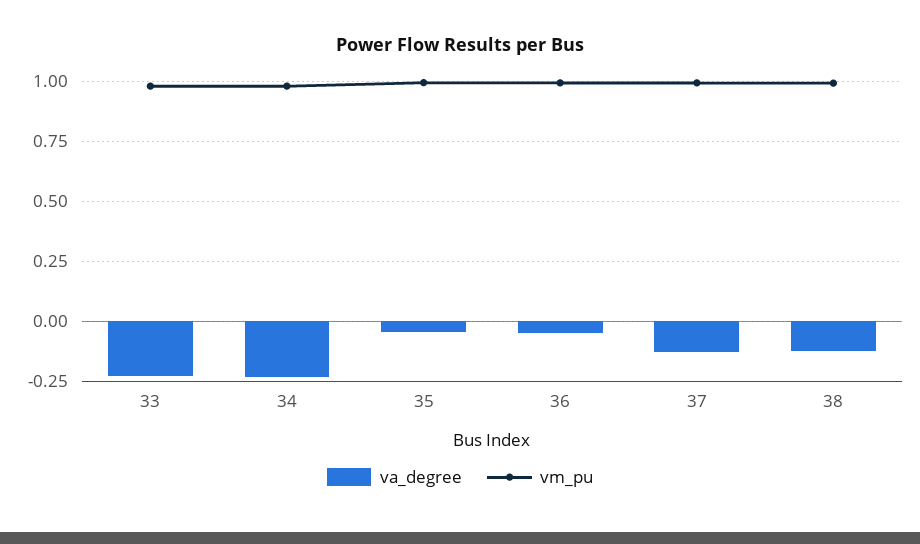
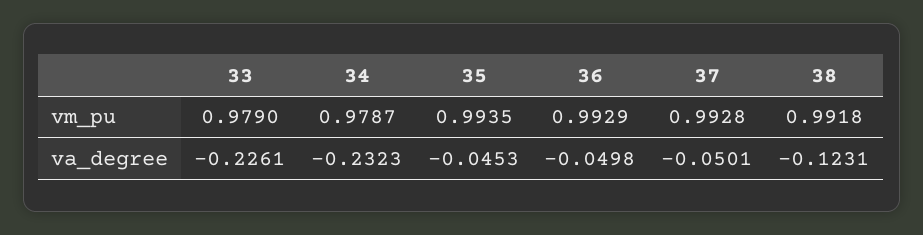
va_degree, 37: -0.125 -> -0.0501

